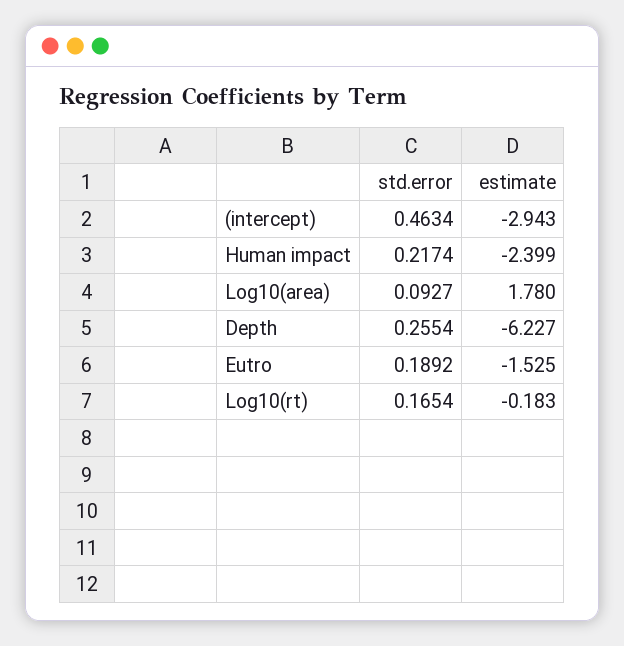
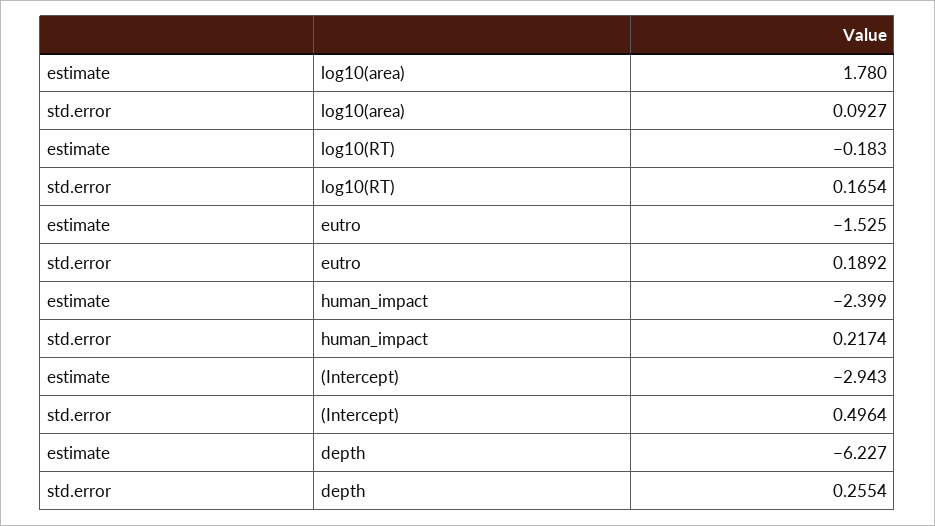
std.error, (intercept): 0.4634 -> 0.4964

